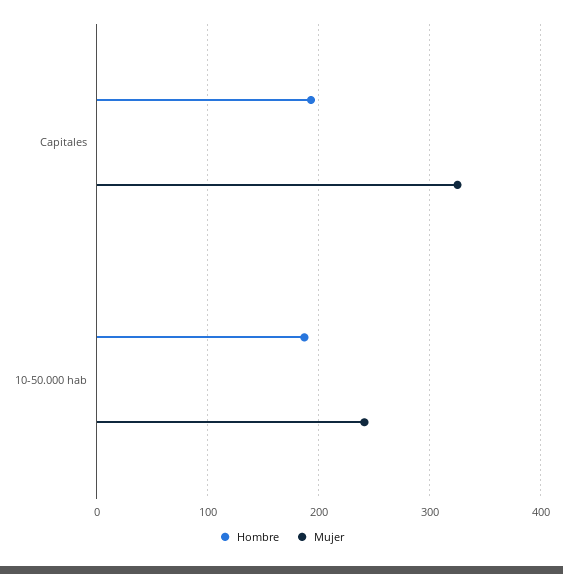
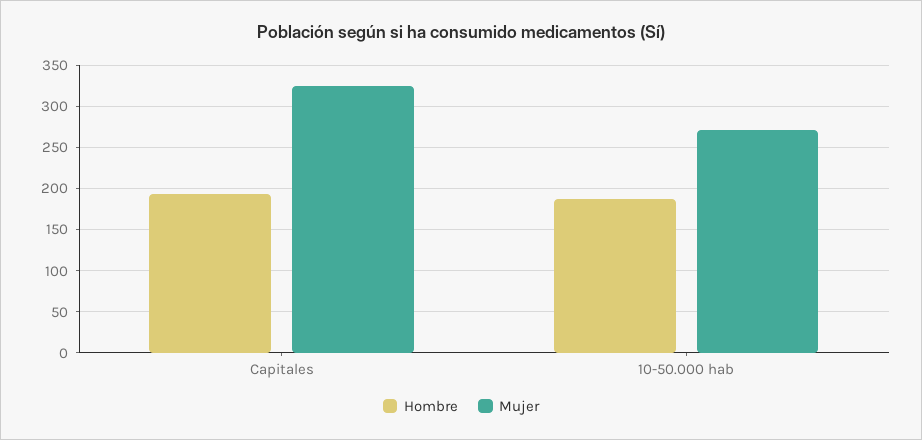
Mujer, 10-50.000 hab: 240 -> 270

